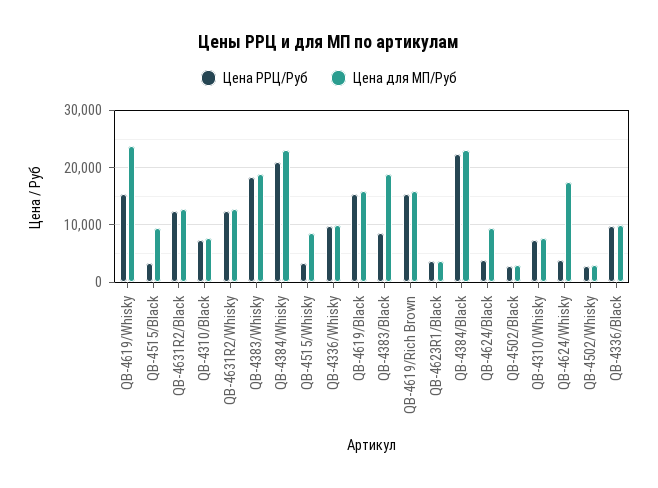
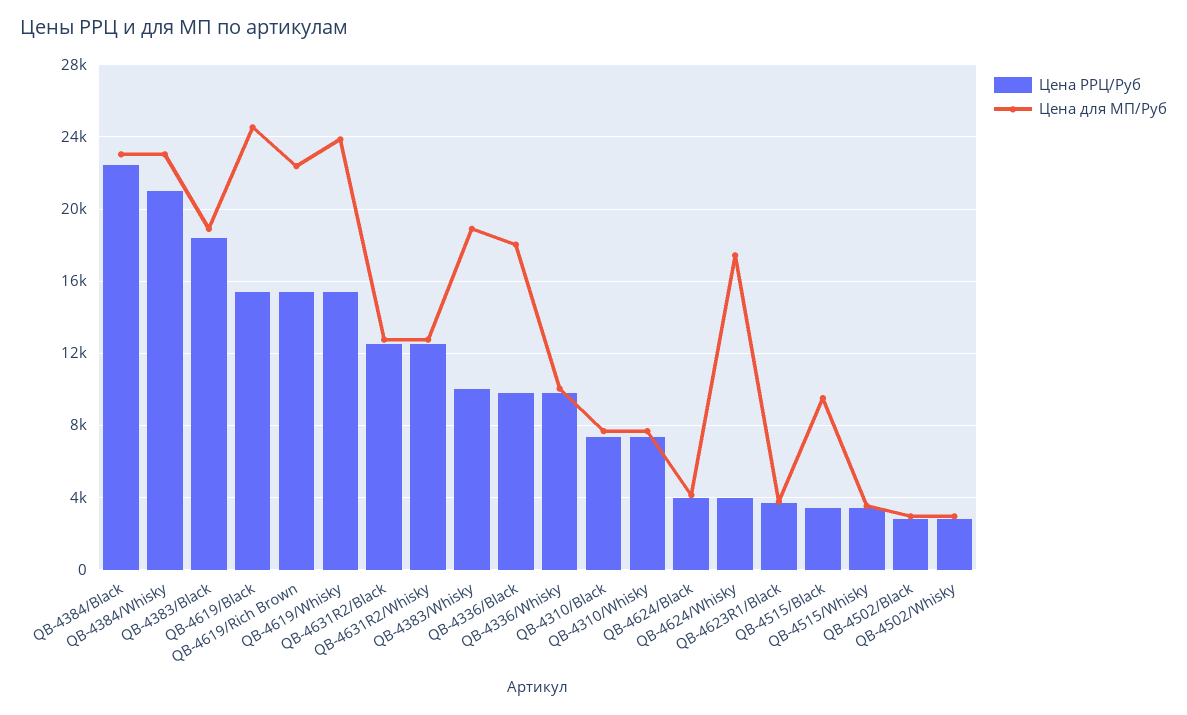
Цена РРЦ/Руб, QB-4383/Whisky: 18000 -> 10000
Цена для МП/Руб, QB-4515/Whisky: 8000 -> 3500
Цена для МП/Руб, QB-4619/Black: 16000 -> 24500
Цена РРЦ/Руб, QB-4383/Black: 8000 -> 18500
Цена для МП/Руб, QB-4619/Rich Brown: 16000 -> 22500
Цена для МП/Руб, QB-4624/Black: 10000 -> 4000
Цена для МП/Руб, QB-4336/Black: 10000 -> 18000

